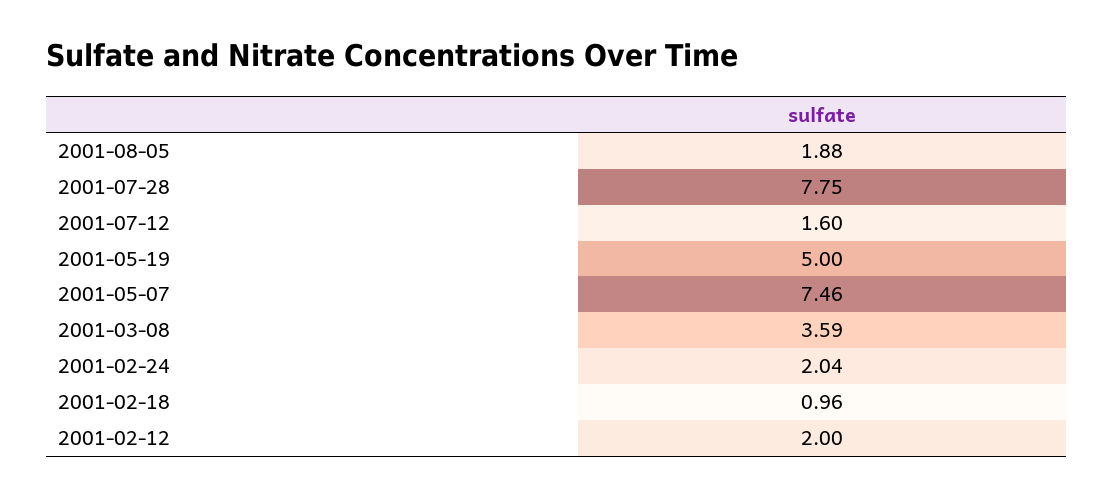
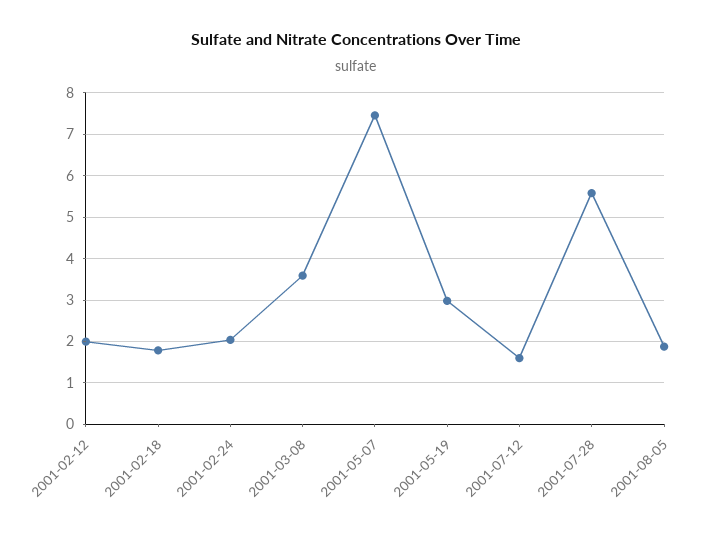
2001-07-28: 7.75 -> 5.6
2001-05-19: 5 -> 3
2001-02-18: 0.96 -> 1.8

